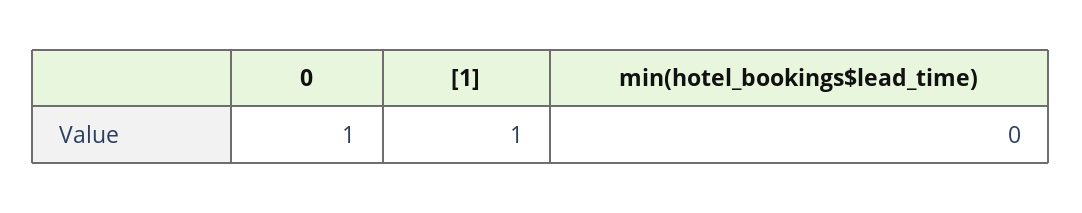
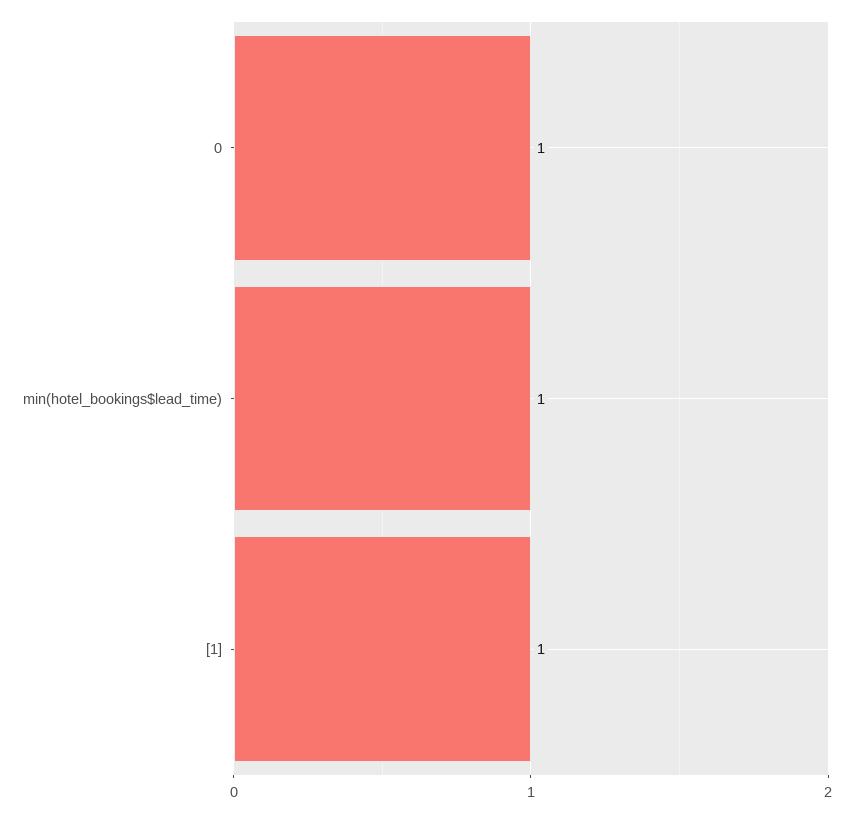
min(hotel_bookings$lead_time): 0 -> 1

